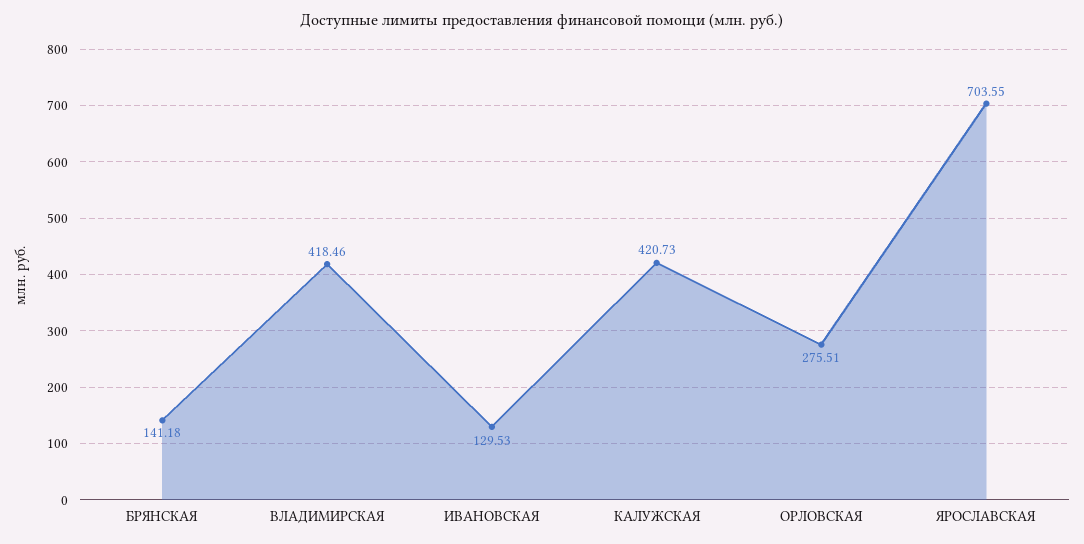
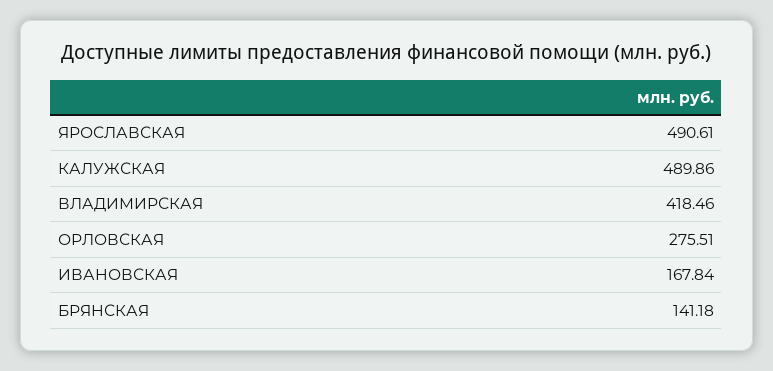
ИВАНОВСКАЯ: 129.53 -> 167.84
КАЛУЖСКАЯ: 420.73 -> 489.86
ЯРОСЛАВСКАЯ: 703.55 -> 490.61

